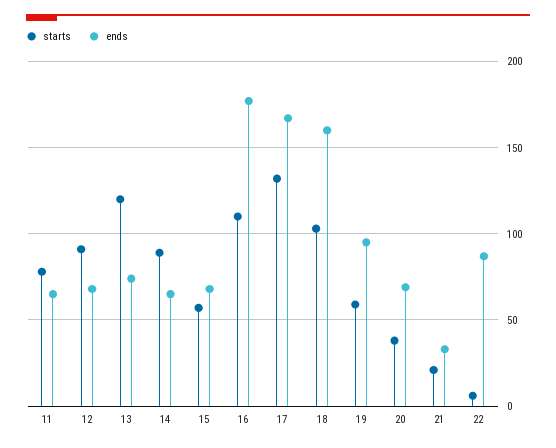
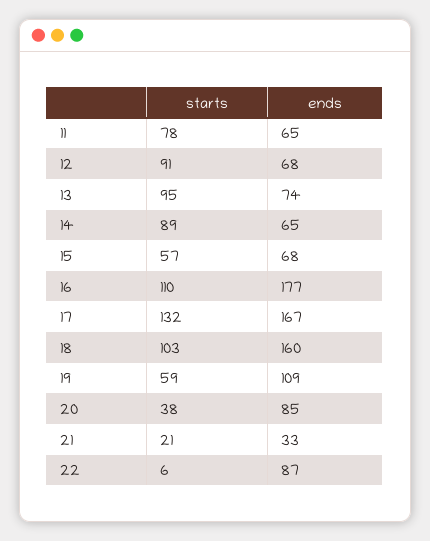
starts, 13: 120 -> 95
ends, 19: 95 -> 109
ends, 20: 70 -> 85

